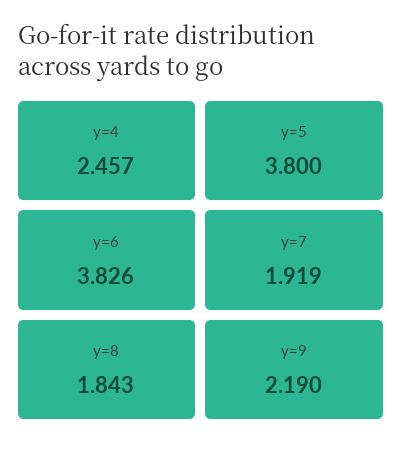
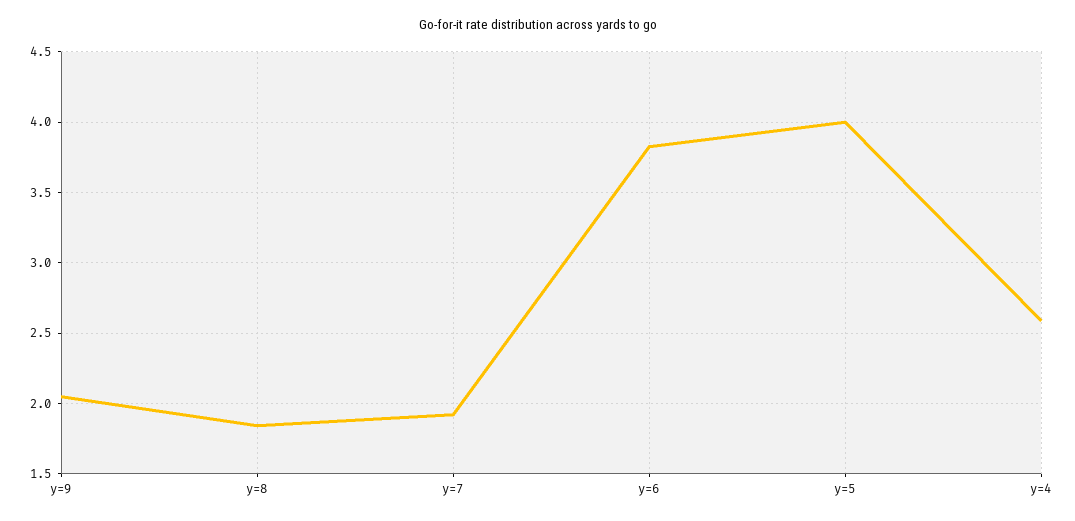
y=4: 2.457 -> 2.6
y=5: 3.8 -> 4
y=9: 2.19 -> 2.05

